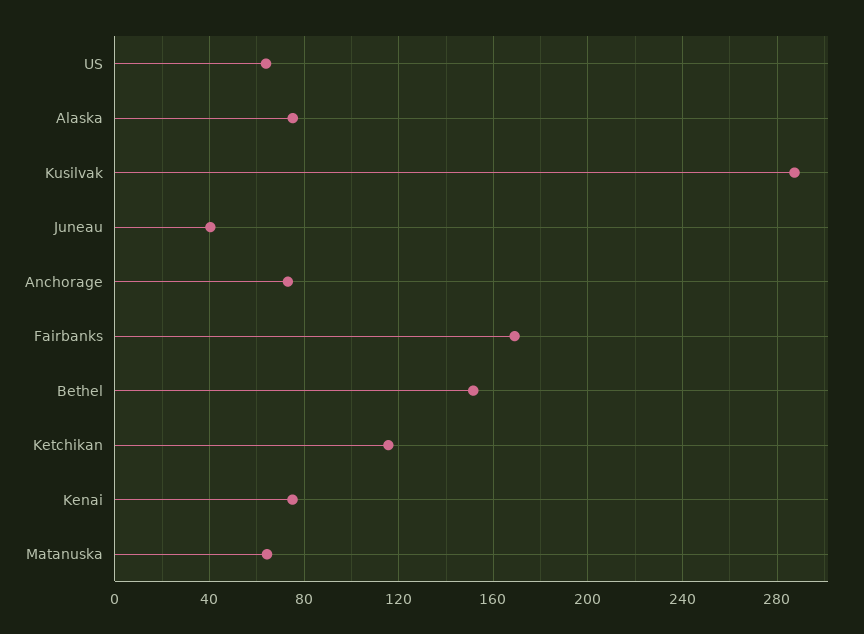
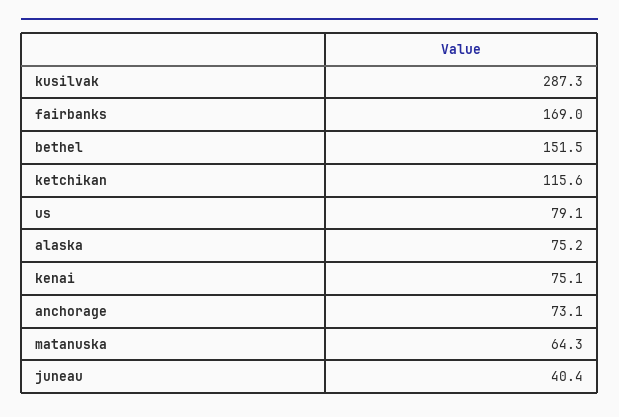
US: 65 -> 79.1

